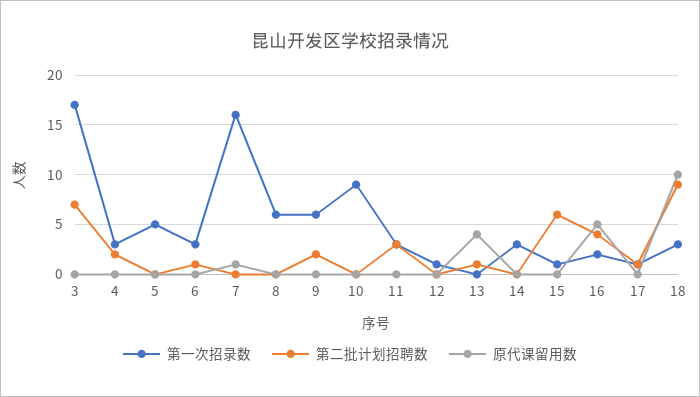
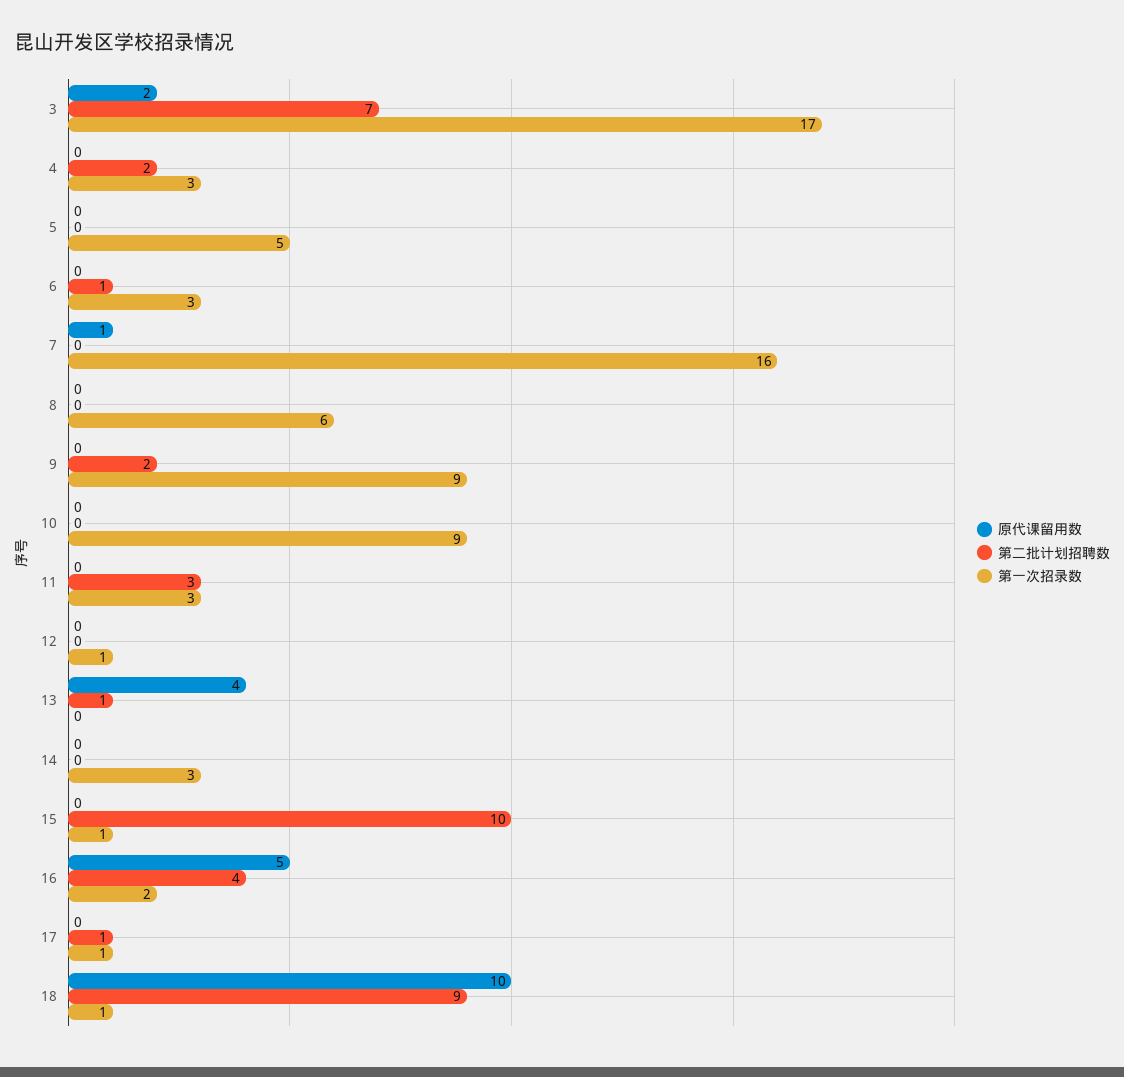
原代课留用数, 3: 0 -> 2
第一次招录数, 9: 6 -> 9
第二批计划招聘数, 15: 6 -> 10
第一次招录数, 18: 3 -> 1

